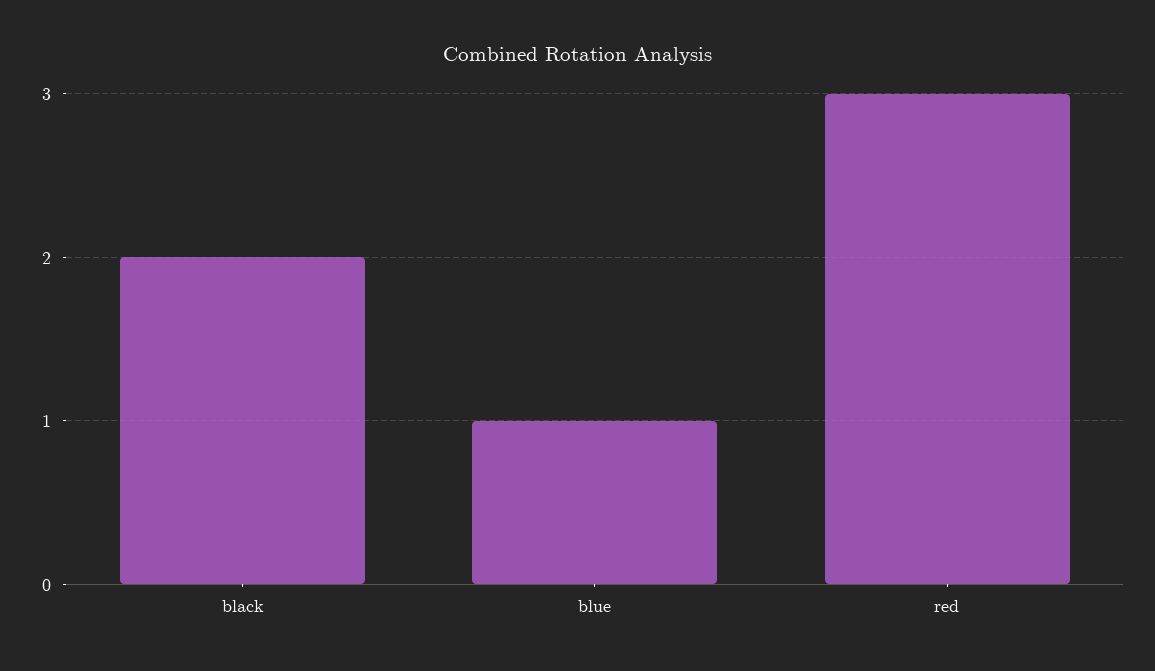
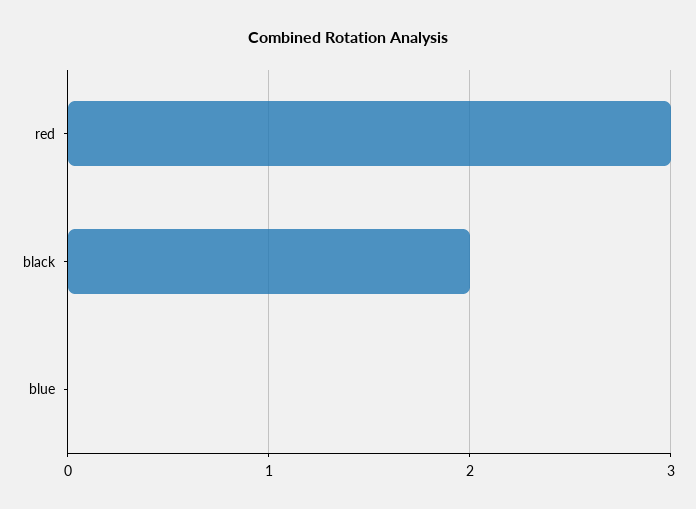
blue: 1 -> 0

